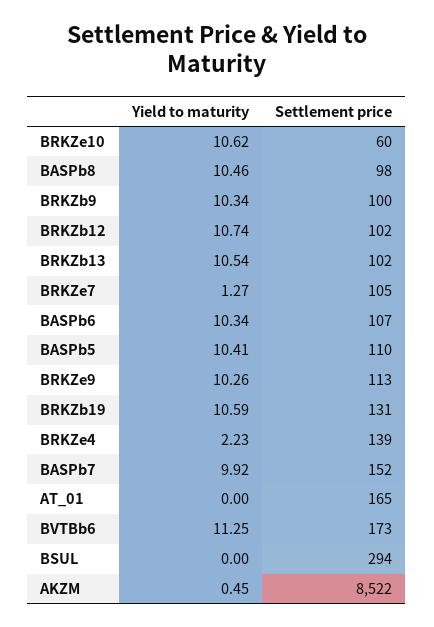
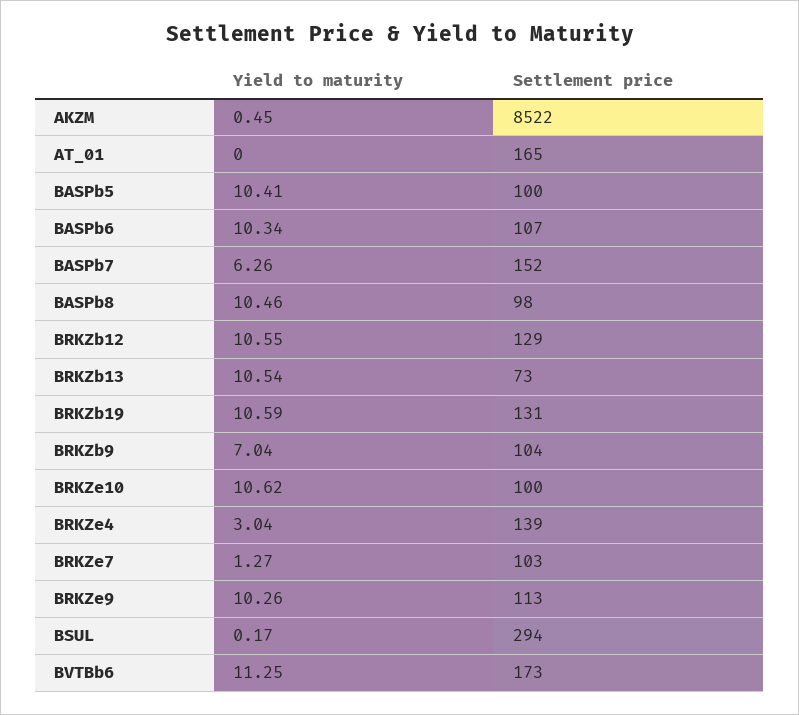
Settlement price, BRKZe10: 60 -> 100
Yield to maturity, BRKZb9: 10.34 -> 7.04
Settlement price, BRKZb9: 100 -> 104
Yield to maturity, BRKZb12: 10.74 -> 10.55
Settlement price, BRKZb12: 102 -> 129
Settlement price, BRKZb13: 102 -> 73
Settlement price, BRKZe7: 105 -> 103
Settlement price, BASPb5: 110 -> 100
Yield to maturity, BRKZe4: 2.23 -> 3.04
Yield to maturity, BASPb7: 9.92 -> 6.26
Yield to maturity, BSUL: 0 -> 0.17

